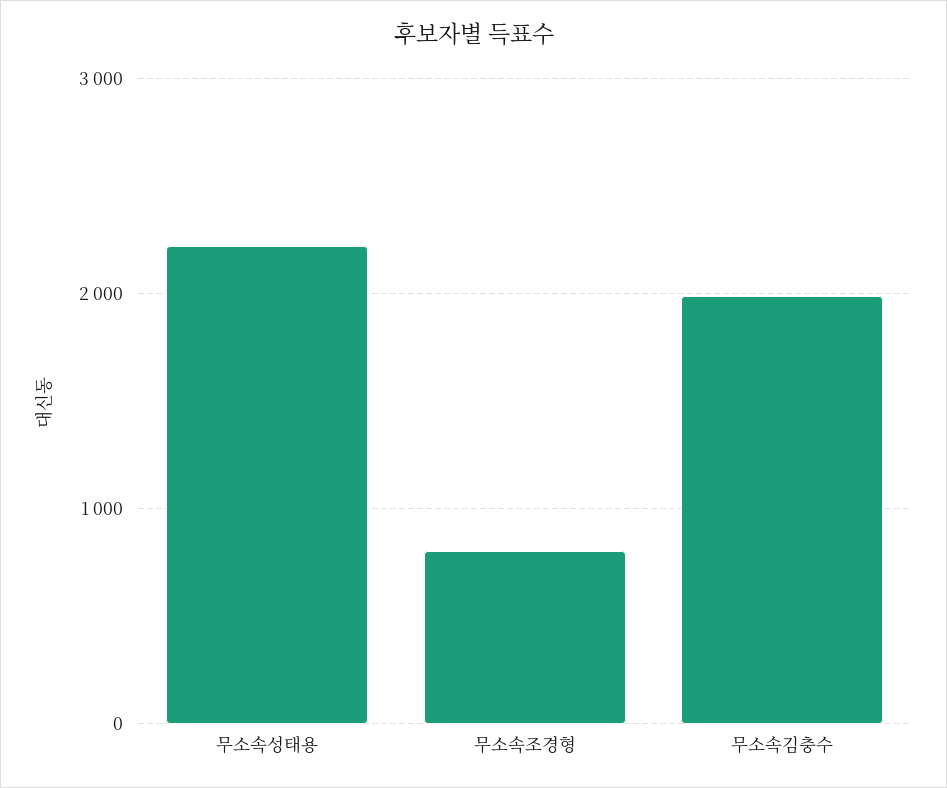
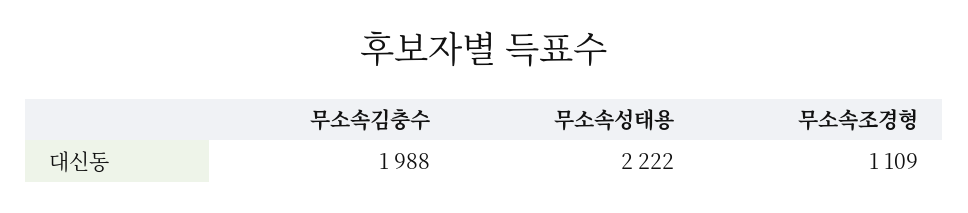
무소속조경형: 800 -> 1109

